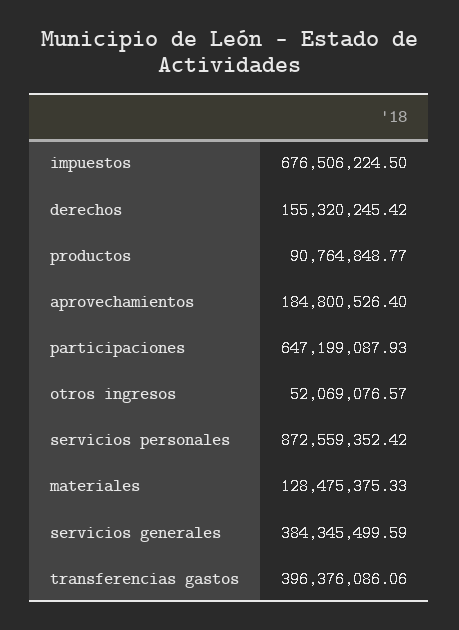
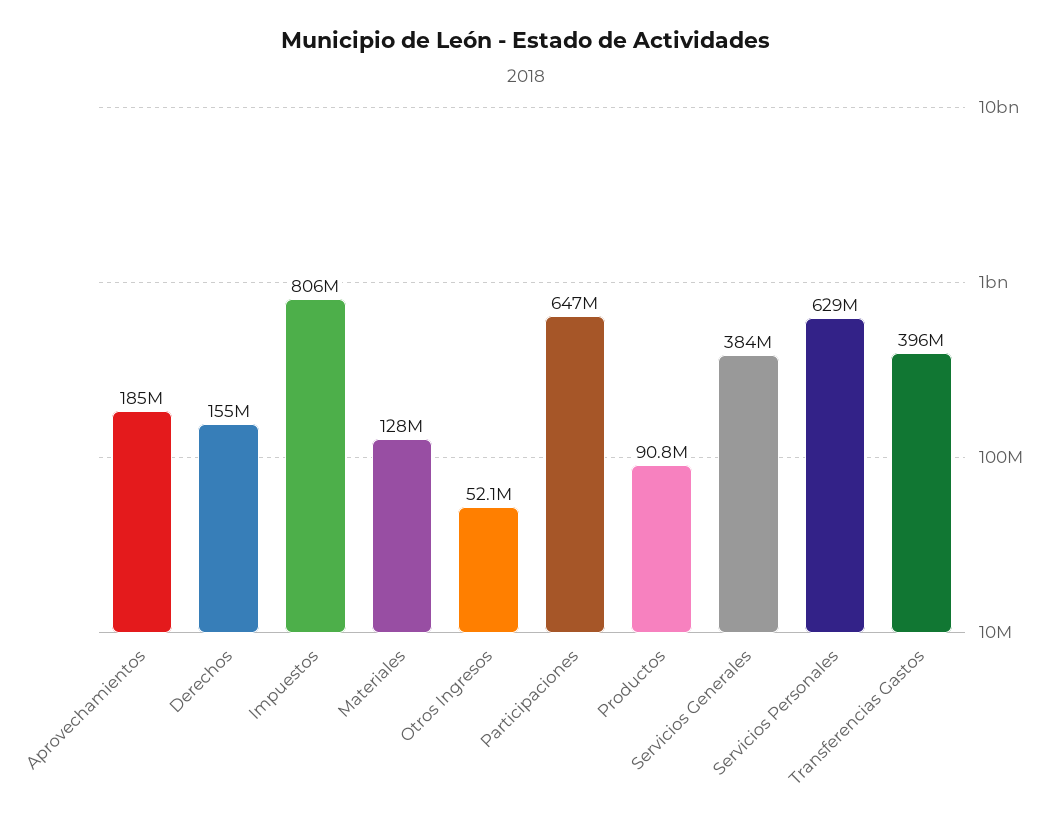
impuestos: 676506224.5 -> 806000000
servicios personales: 872559352.42 -> 629000000

